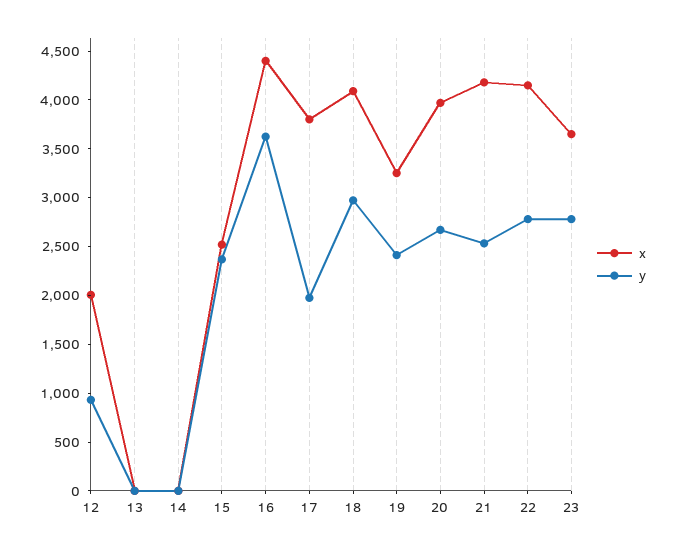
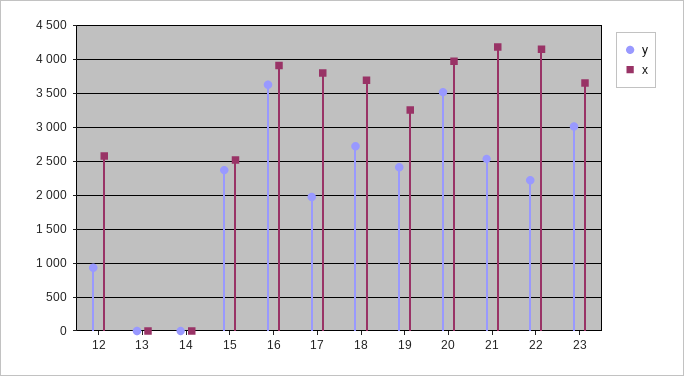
x, 12: 2000 -> 2600
x, 16: 4400 -> 3900
x, 18: 4100 -> 3700
y, 18: 3000 -> 2700
y, 20: 2700 -> 3500
y, 22: 2800 -> 2200
y, 23: 2800 -> 3000

